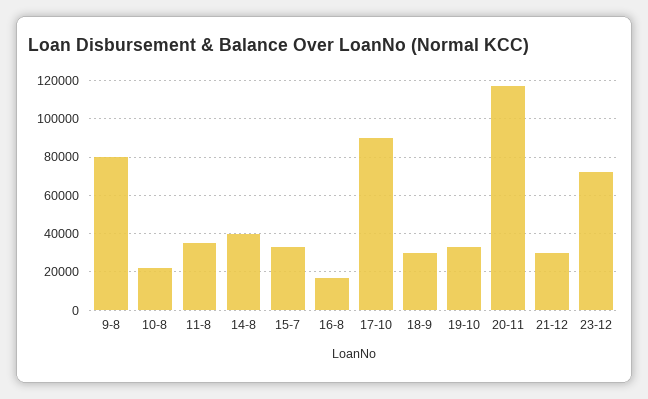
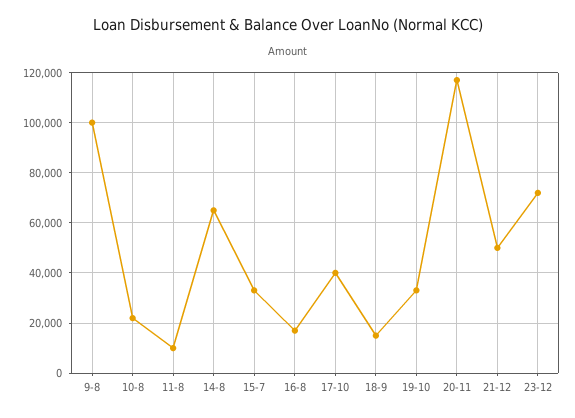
9-8: 80000 -> 100000
11-8: 35000 -> 10000
14-8: 40000 -> 65000
17-10: 90000 -> 40000
18-9: 30000 -> 15000
21-12: 30000 -> 50000

